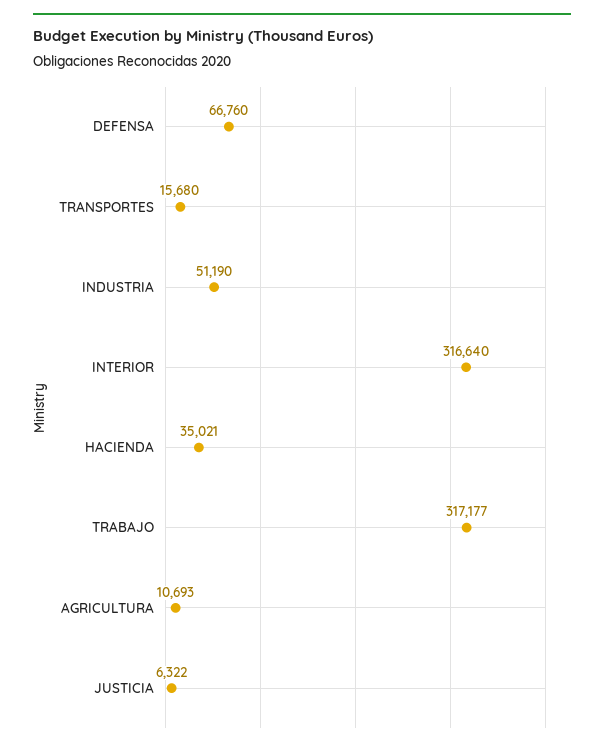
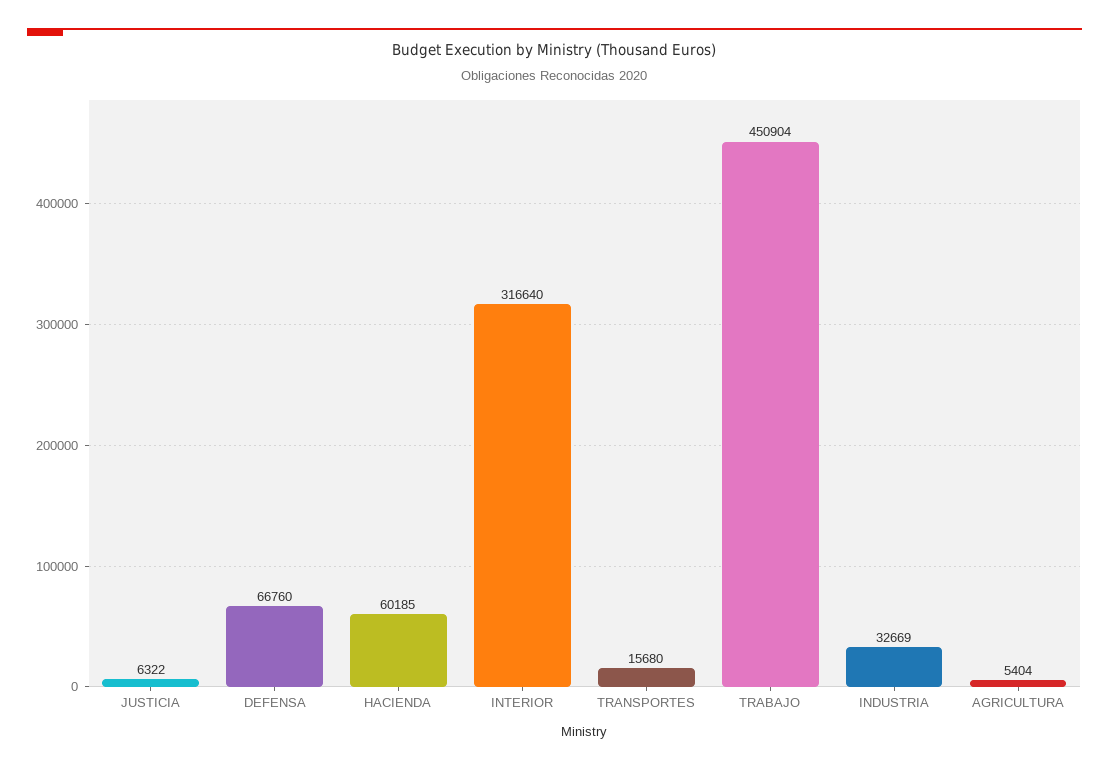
INDUSTRIA: 51190 -> 32669
HACIENDA: 35021 -> 60185
TRABAJO: 317177 -> 450904
AGRICULTURA: 10693 -> 5404

